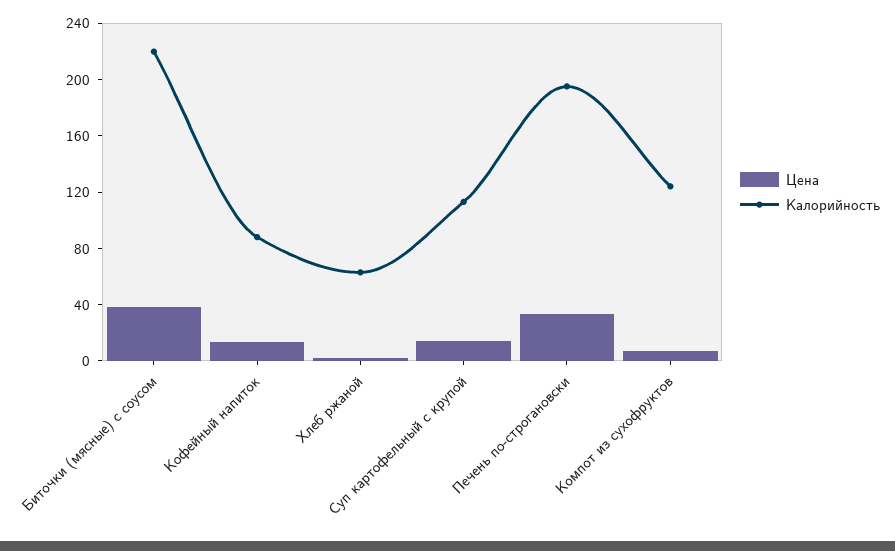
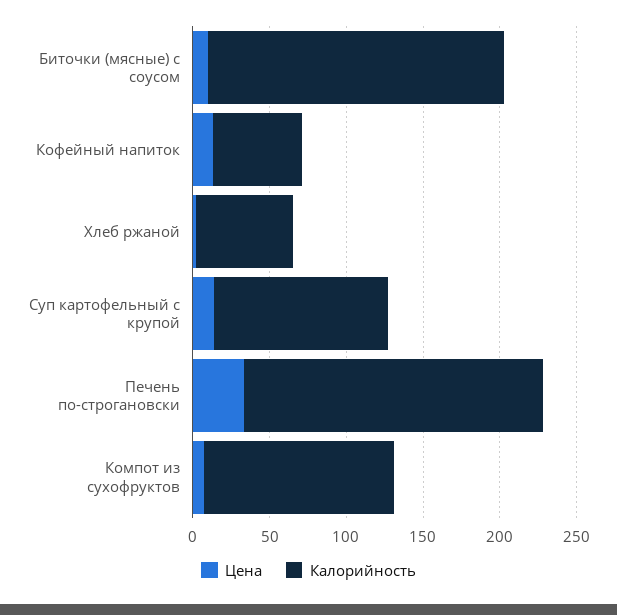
Цена, Биточки (мясные) с соусом: 40 -> 10
Калорийность, Биточки (мясные) с соусом: 220 -> 190
Калорийность, Кофейный напиток: 90 -> 60

